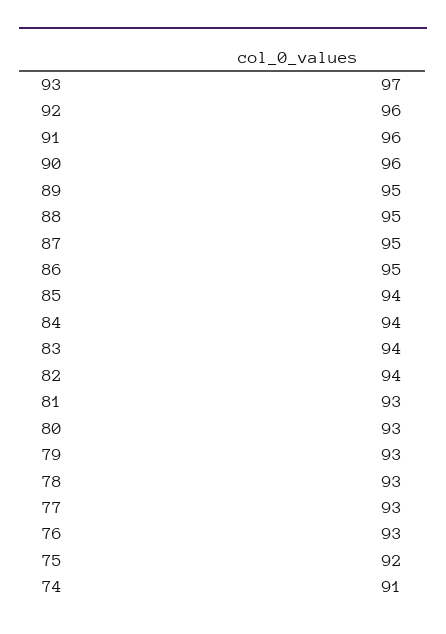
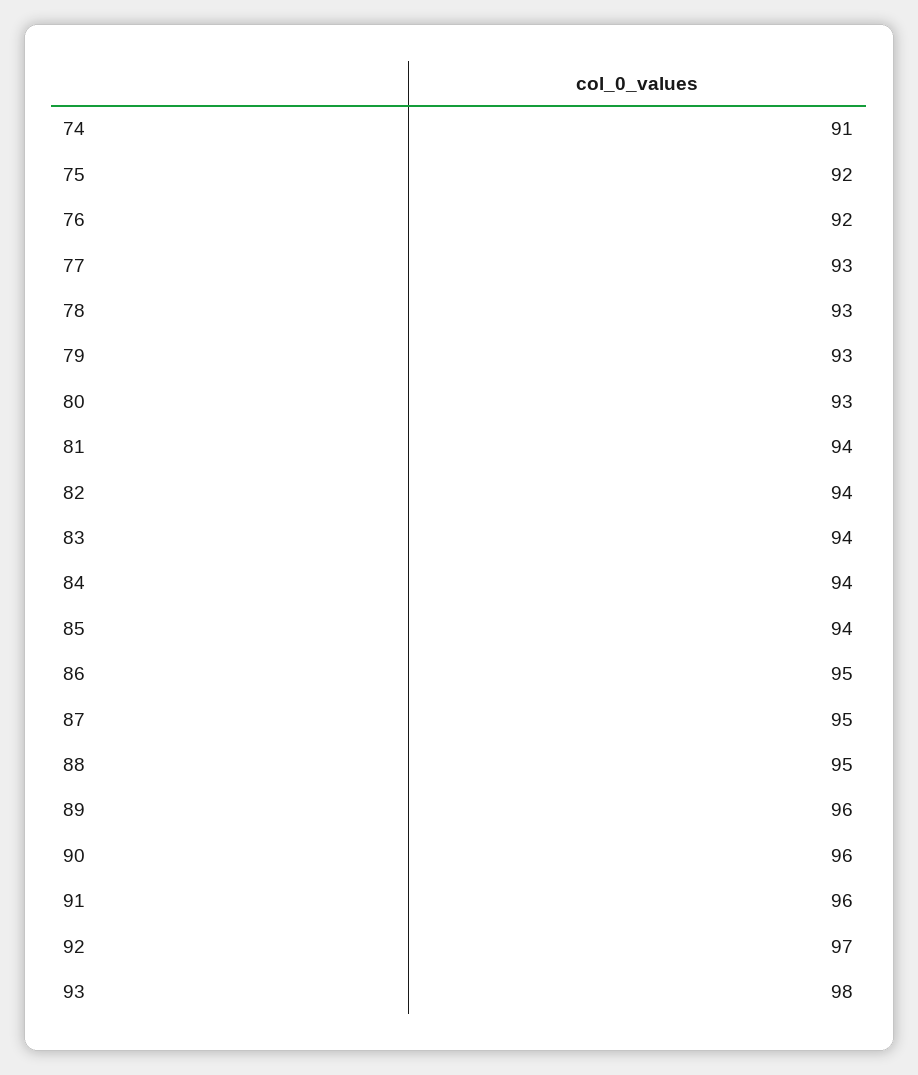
93: 97 -> 98
92: 96 -> 97
89: 95 -> 96
81: 93 -> 94
76: 93 -> 92

